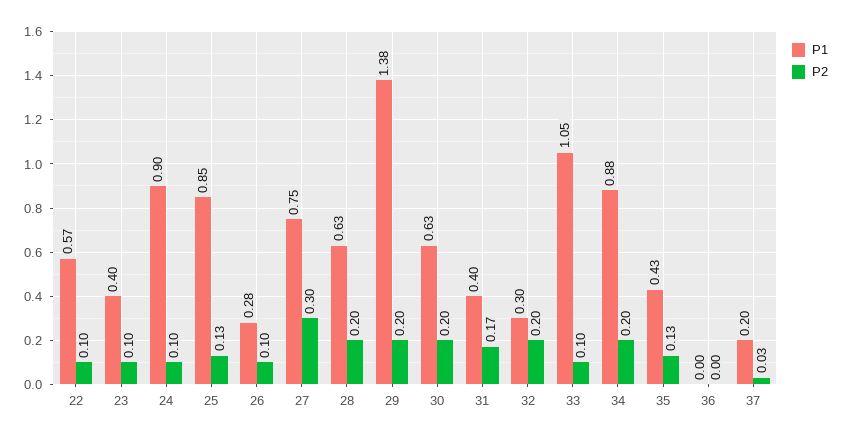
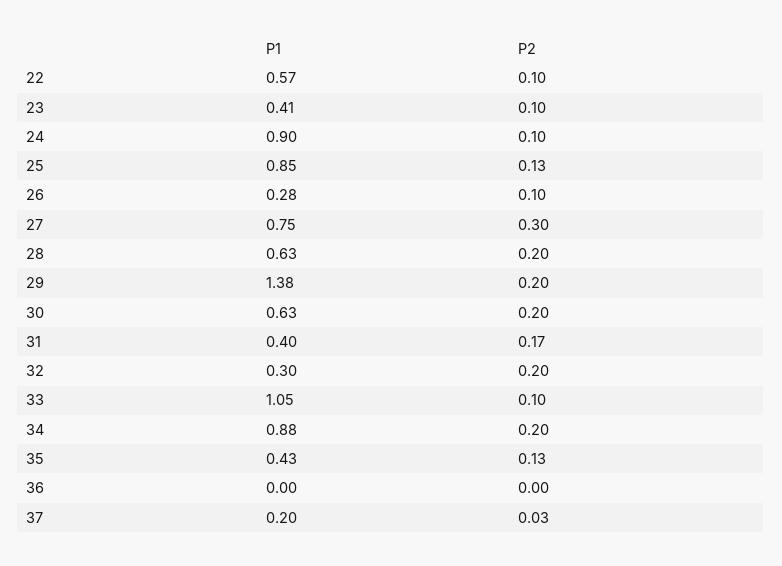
P1, 23: 0.4 -> 0.41

